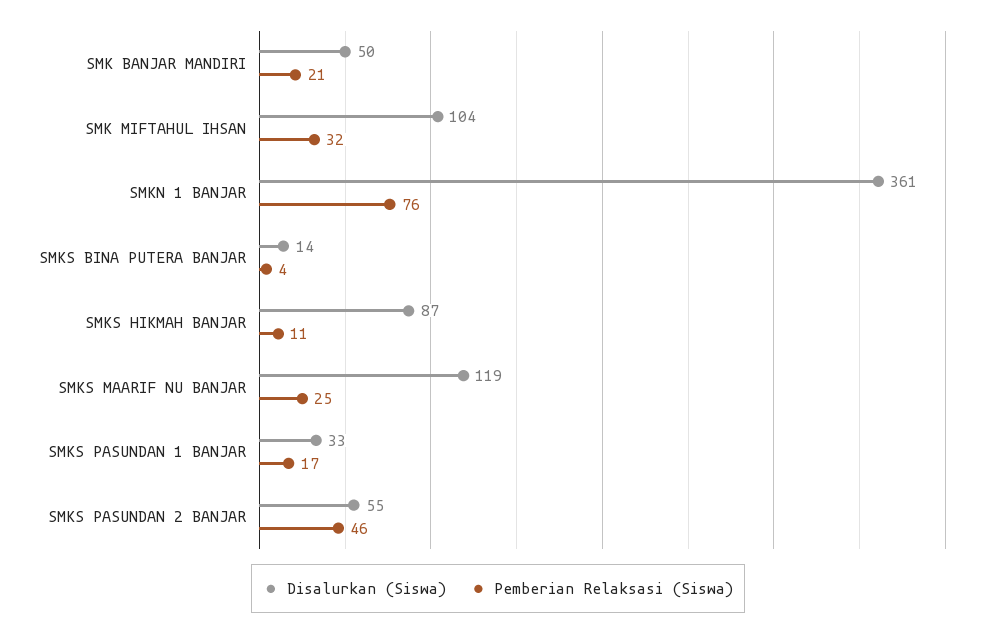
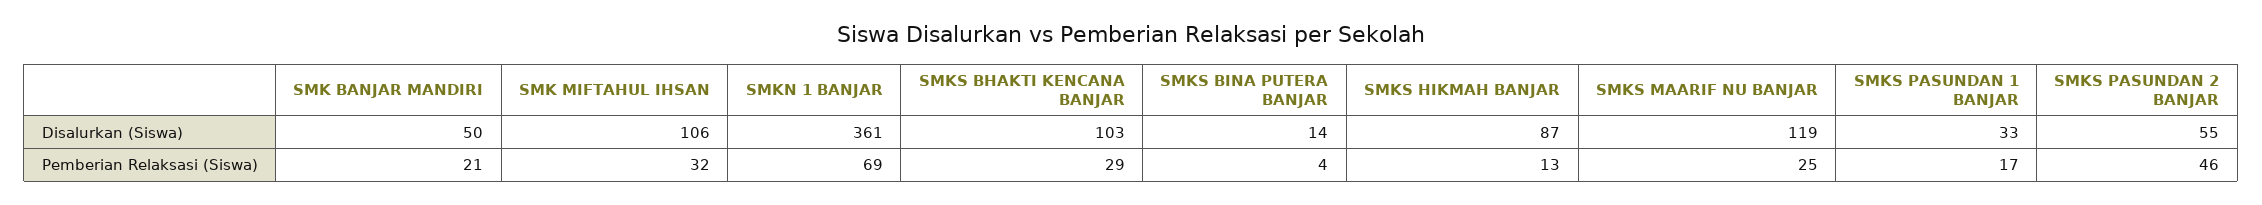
Disalurkan (Siswa), SMK MIFTAHUL IHSAN: 104 -> 106
Pemberian Relaksasi (Siswa), SMKN 1 BANJAR: 76 -> 69
Pemberian Relaksasi (Siswa), SMKS HIKMAH BANJAR: 11 -> 13
Disalurkan (Siswa), SMKS BHAKTI KENCANA BANJAR: none -> 103
Pemberian Relaksasi (Siswa), SMKS BHAKTI KENCANA BANJAR: none -> 29

